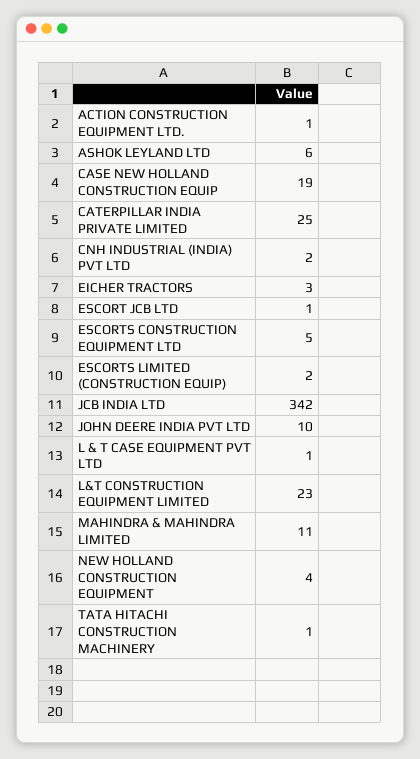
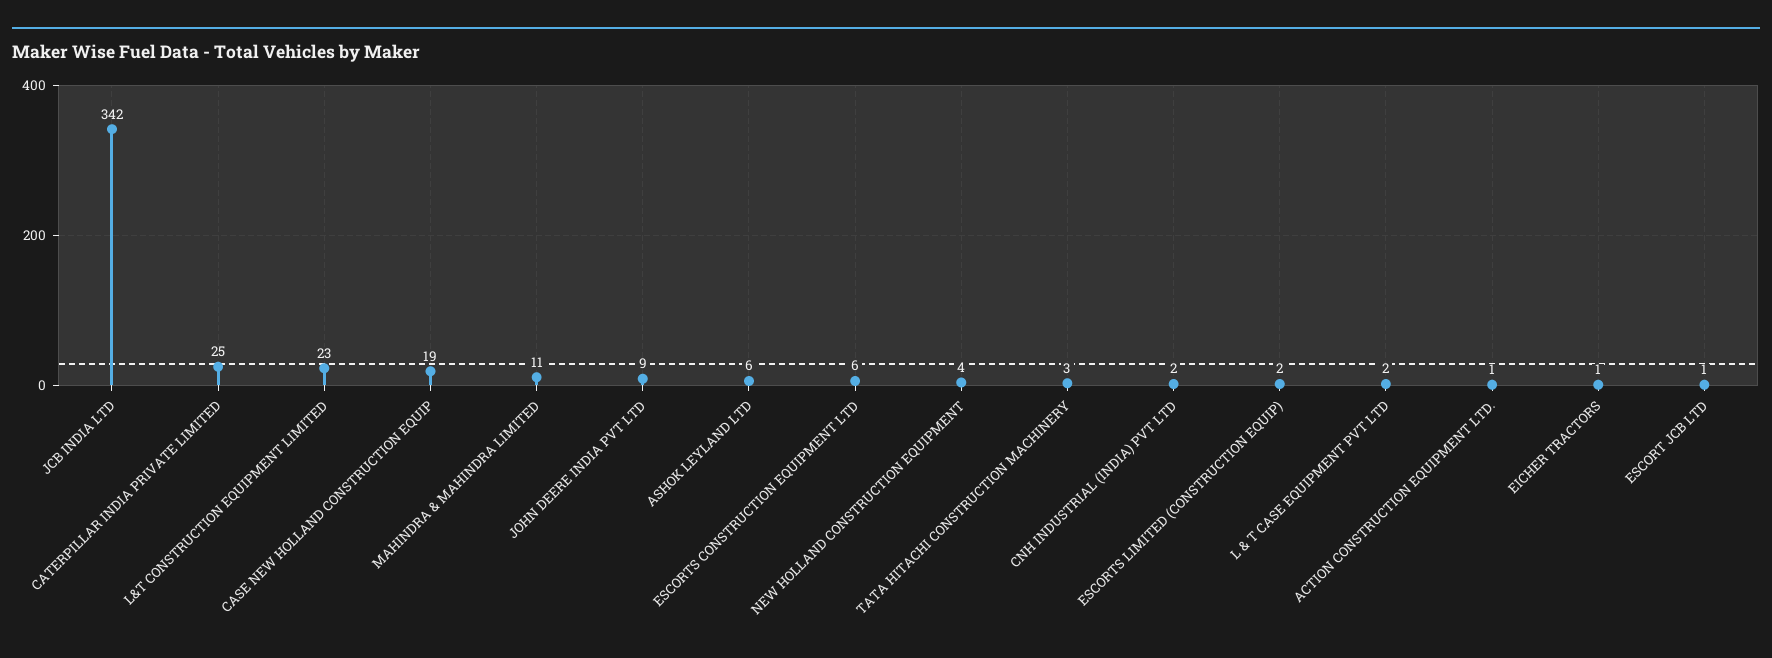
EICHER TRACTORS: 3 -> 1
ESCORTS CONSTRUCTION EQUIPMENT LTD: 5 -> 6
JOHN DEERE INDIA PVT LTD: 10 -> 9
L & T CASE EQUIPMENT PVT LTD: 1 -> 2
TATA HITACHI CONSTRUCTION MACHINERY: 1 -> 3

